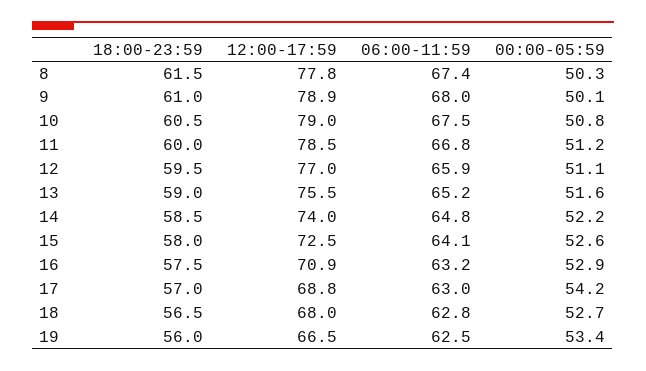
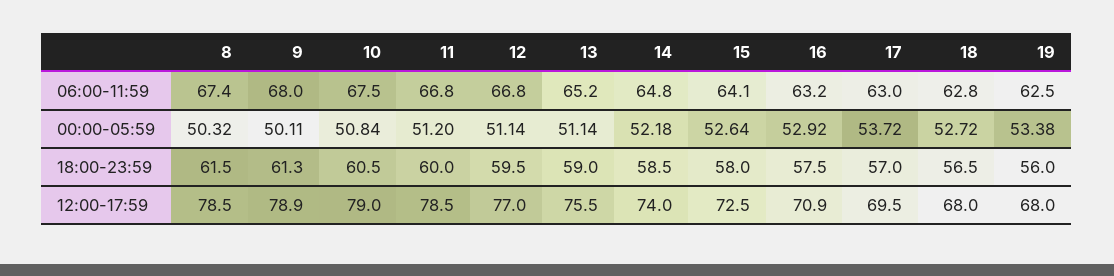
12:00-17:59, 8: 77.8 -> 78.5
18:00-23:59, 9: 61 -> 61.3
06:00-11:59, 12: 65.9 -> 66.8
00:00-05:59, 13: 51.6 -> 51.14
12:00-17:59, 17: 68.8 -> 69.5
00:00-05:59, 17: 54.2 -> 53.72
12:00-17:59, 19: 66.5 -> 68

